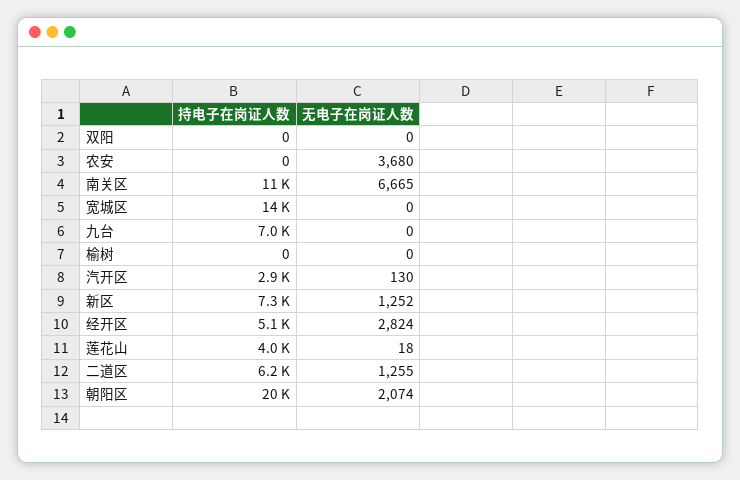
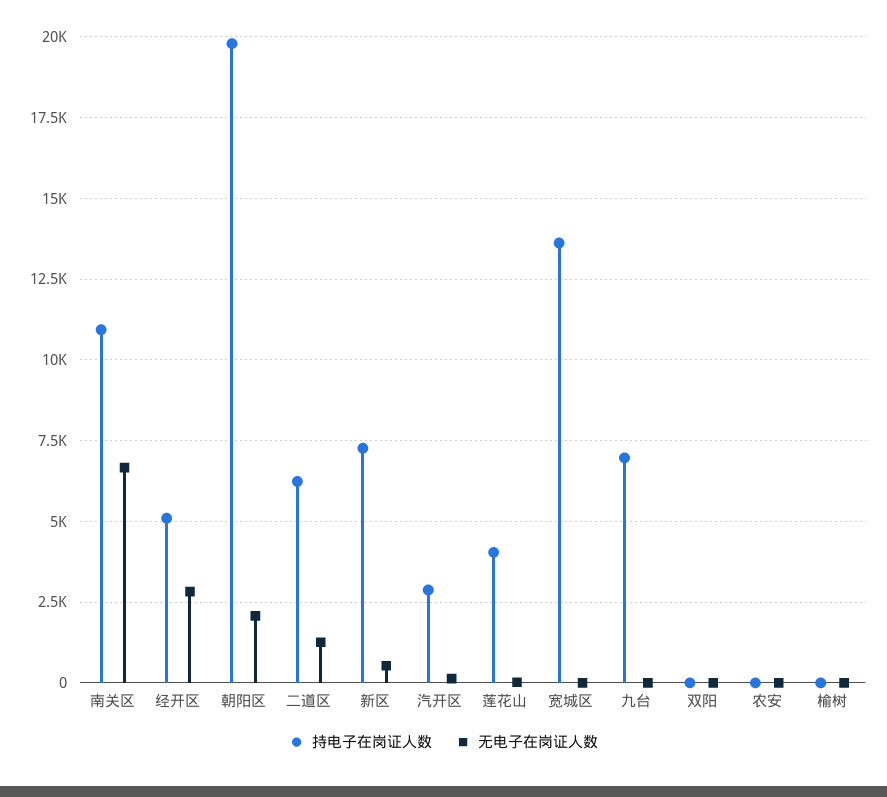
无电子在岗证人数, 农安: 3680 -> 0
无电子在岗证人数, 新区: 1252 -> 500

